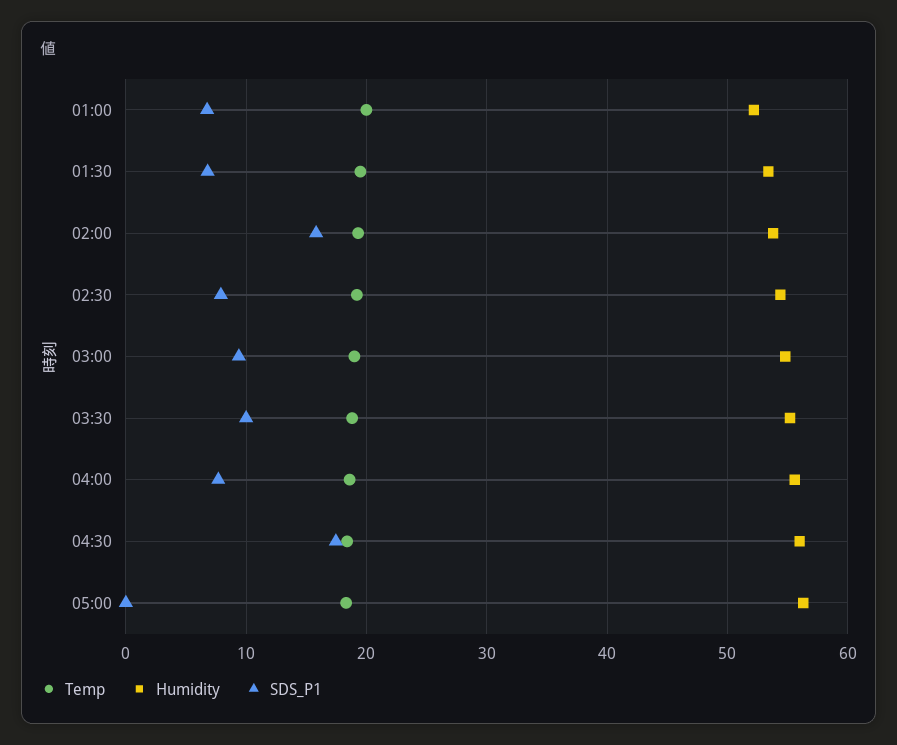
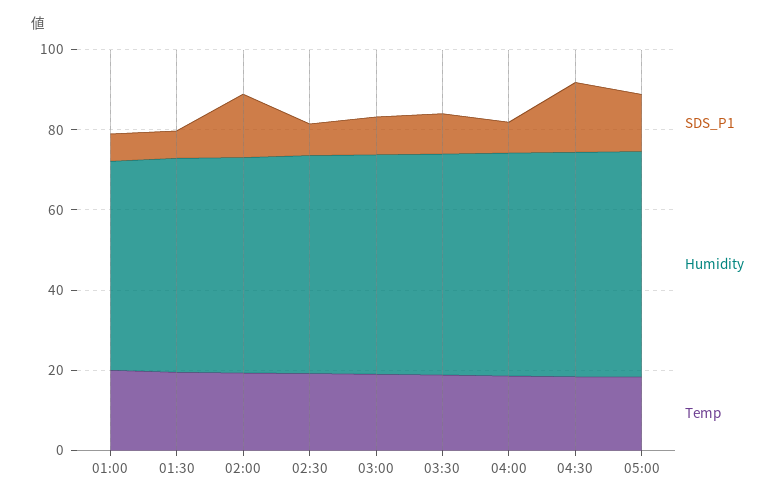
SDS_P1, 05:00: 0 -> 15

